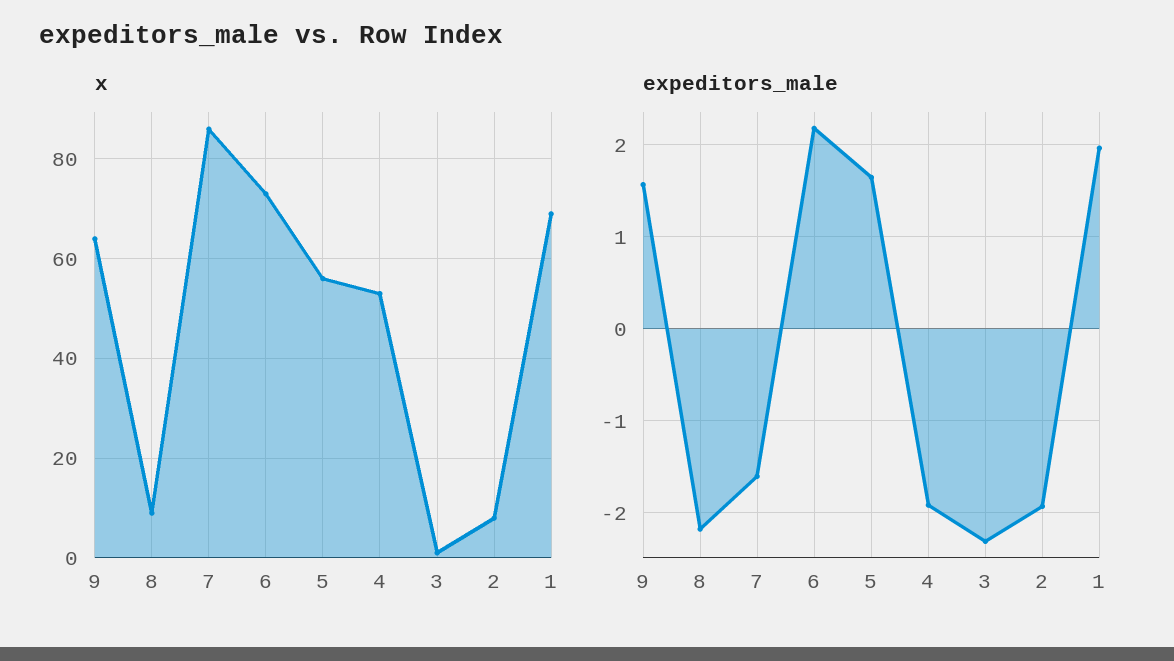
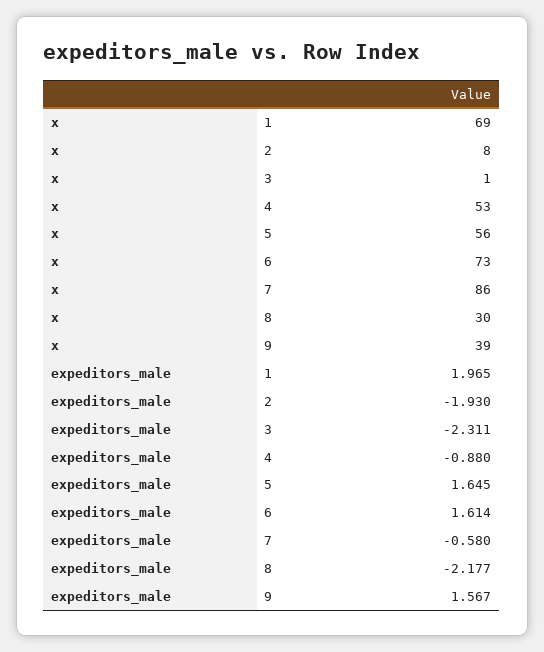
x, 9: 65 -> 39
x, 8: 10 -> 30
expeditors_male, 7: -1.6 -> -0.58
expeditors_male, 6: 2.2 -> 1.614
expeditors_male, 4: -1.9 -> -0.88

